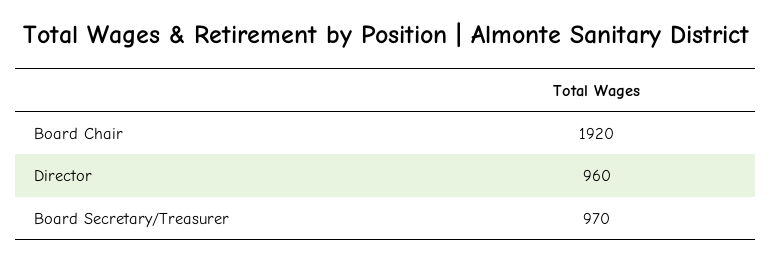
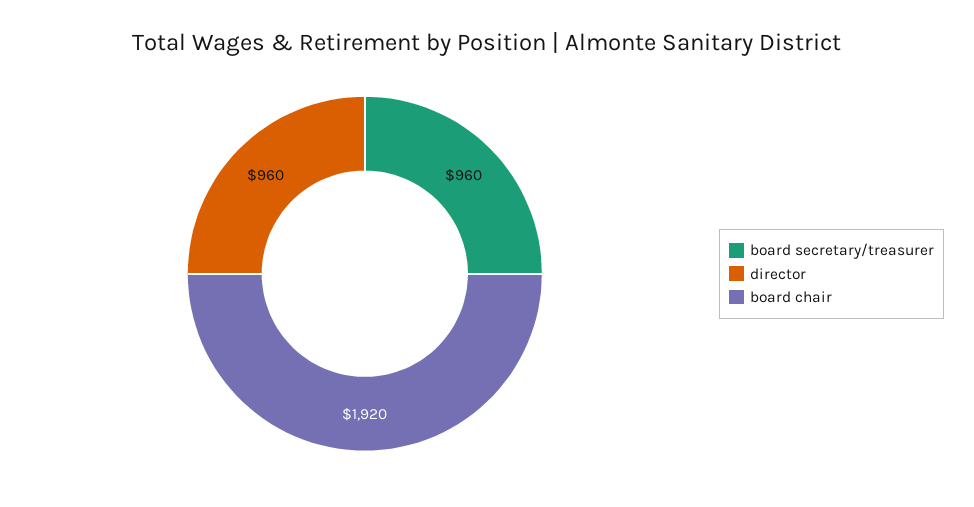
Board Secretary/Treasurer: 970 -> 960

